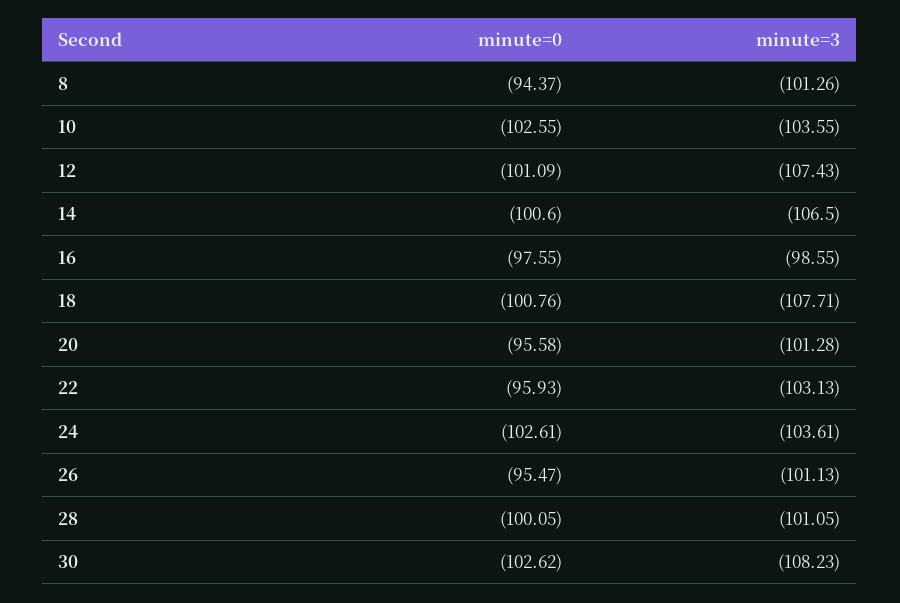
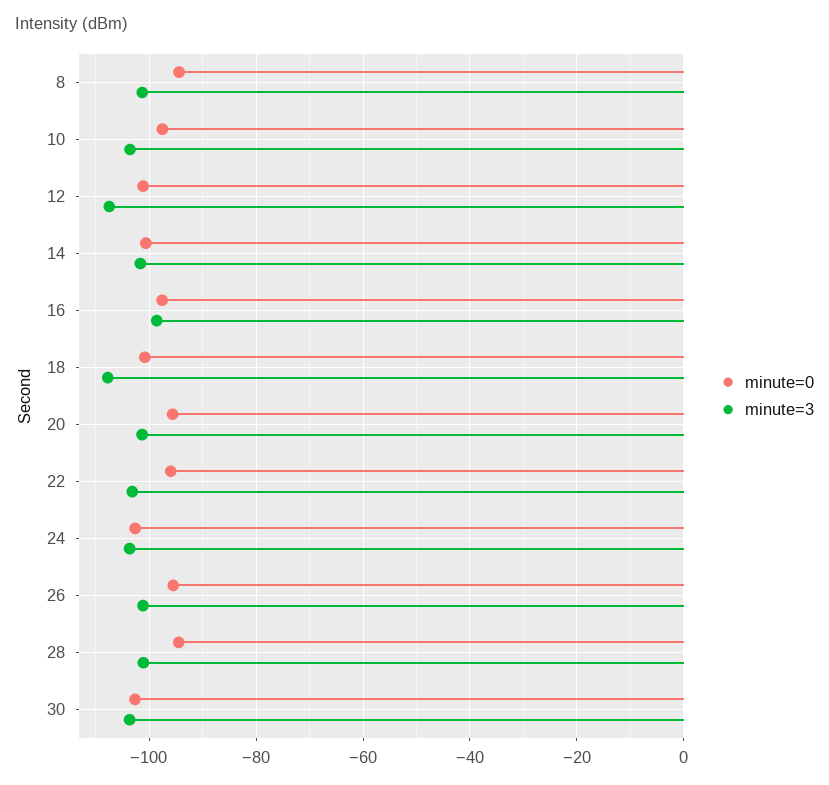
minute=0, 10: -102.55 -> -98
minute=3, 14: -106.5 -> -102
minute=0, 28: -100.05 -> -94
minute=3, 30: -108.23 -> -104

